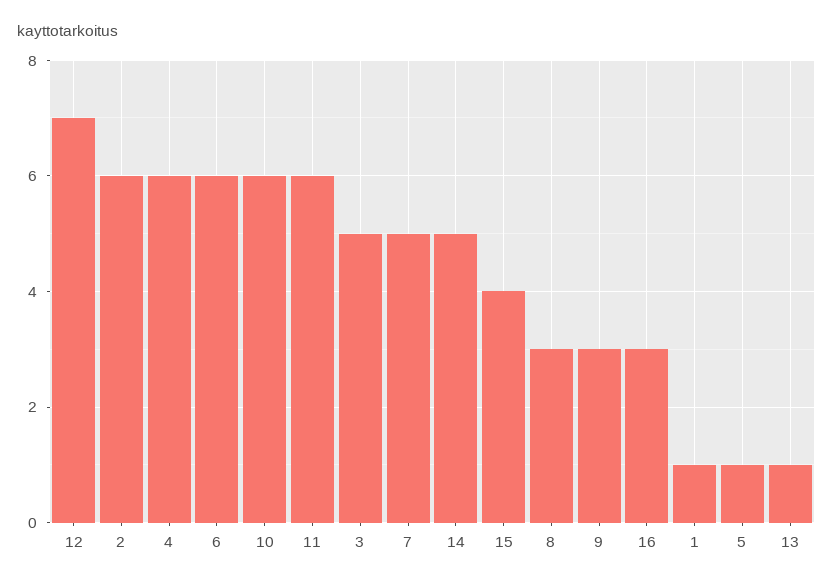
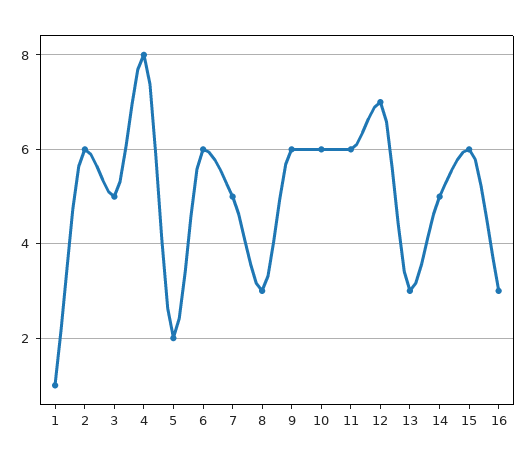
4: 6 -> 8
15: 4 -> 6
9: 3 -> 6
5: 1 -> 2
13: 1 -> 3

